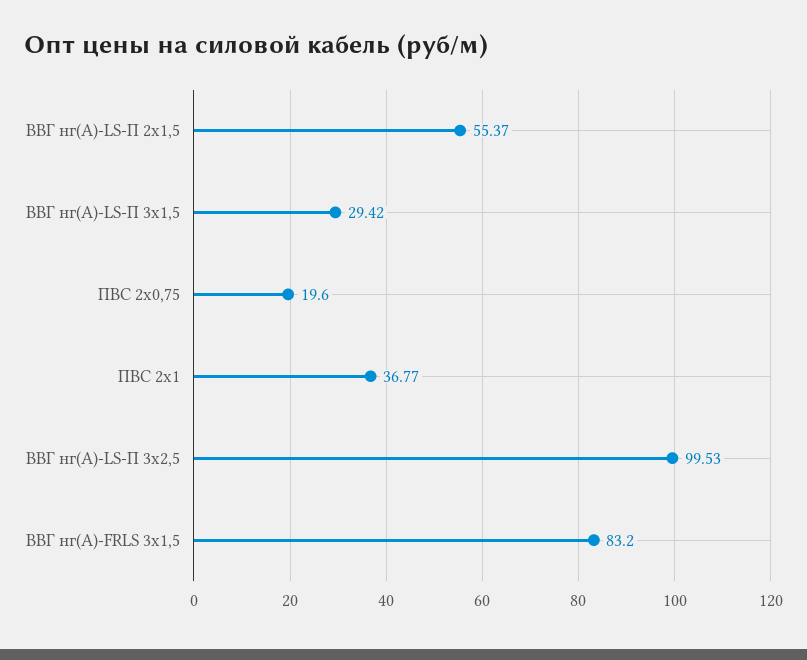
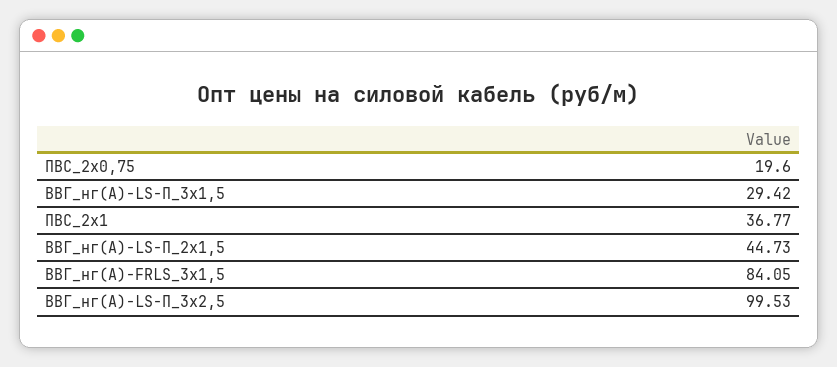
ВВГ нг(А)-LS-П 2х1,5: 55.37 -> 44.73
ВВГ нг(А)-FRLS 3х1,5: 83.2 -> 84.05

